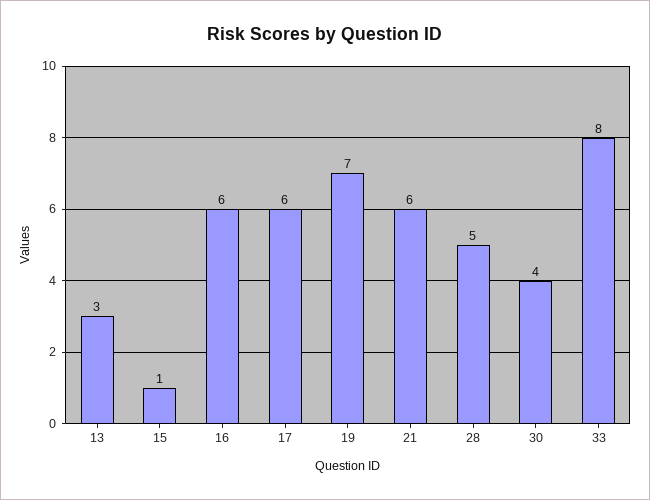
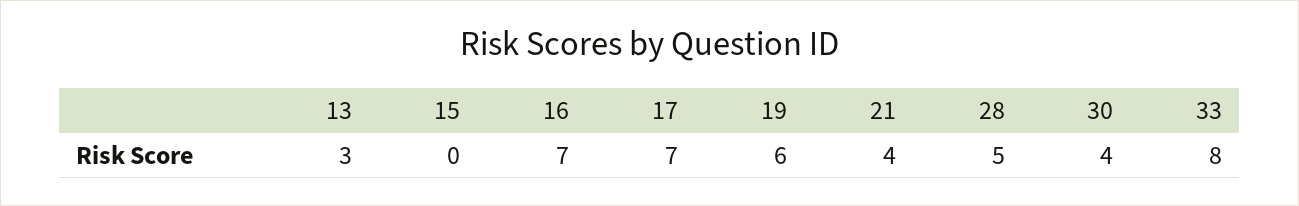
15: 1 -> 0
16: 6 -> 7
17: 6 -> 7
19: 7 -> 6
21: 6 -> 4

